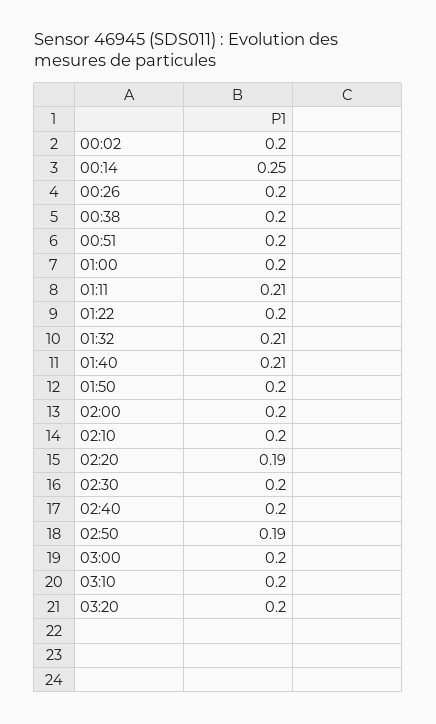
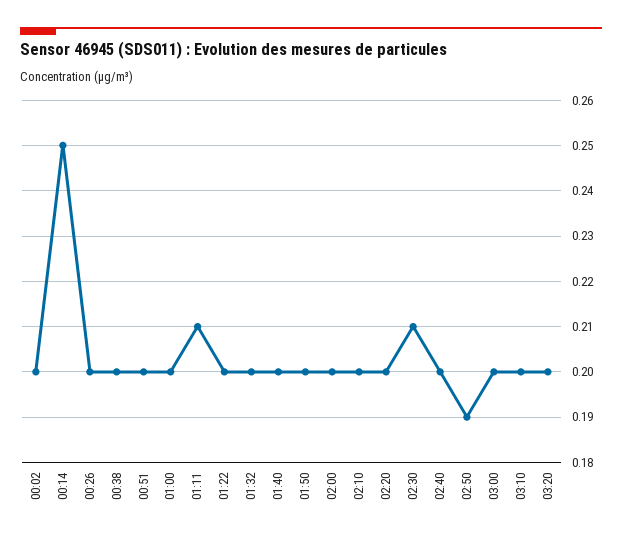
01:32: 0.21 -> 0.2
01:40: 0.21 -> 0.2
02:20: 0.19 -> 0.2
02:30: 0.2 -> 0.21

